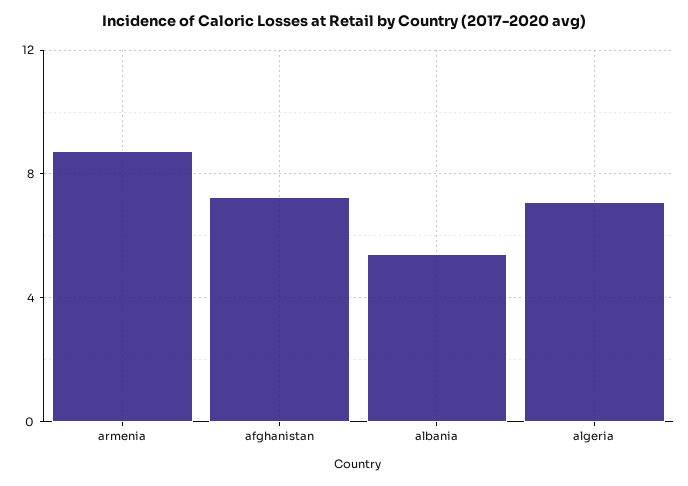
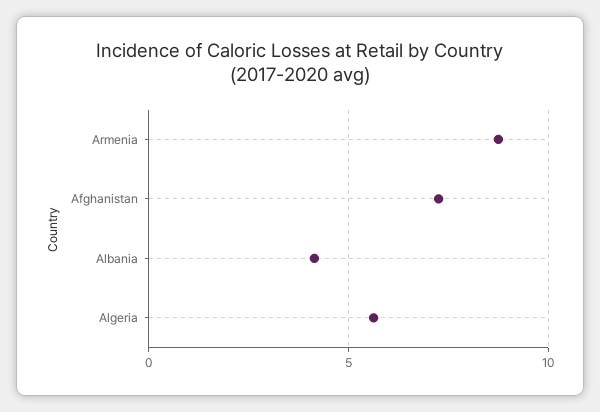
albania: 5.5 -> 4
algeria: 7 -> 5.5

